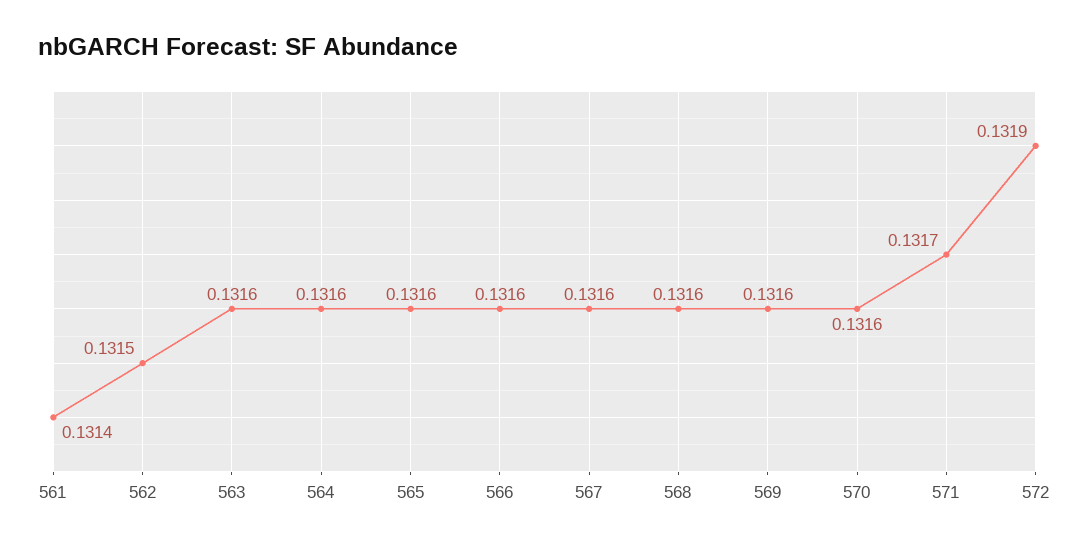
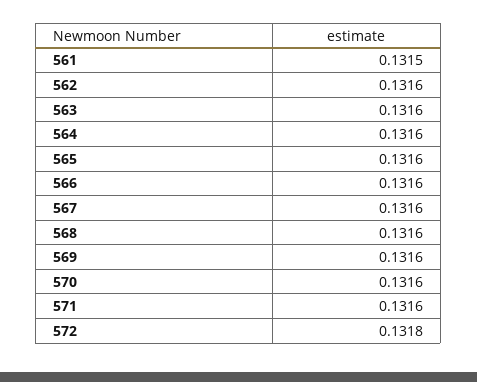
561: 0.1314 -> 0.1315
562: 0.1315 -> 0.1316
571: 0.1317 -> 0.1316
572: 0.1319 -> 0.1318

